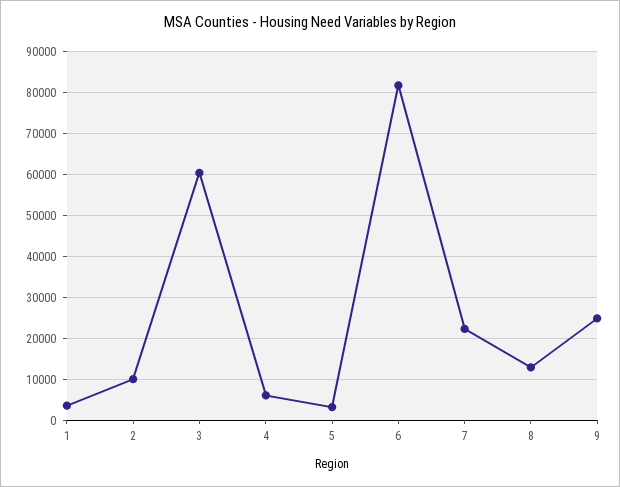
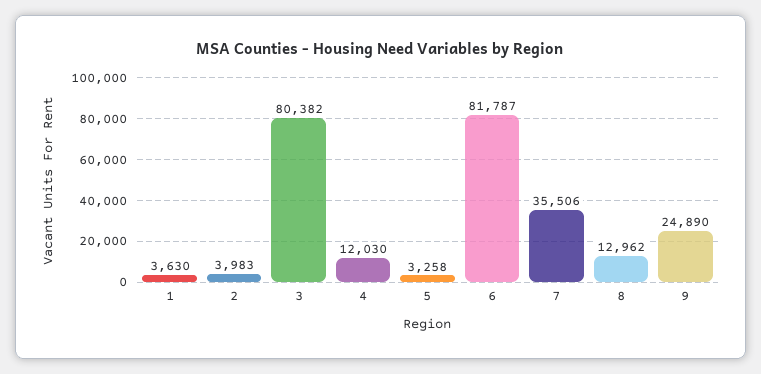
2: 10000 -> 3983
3: 60000 -> 80382
4: 6000 -> 12030
7: 22000 -> 35506

